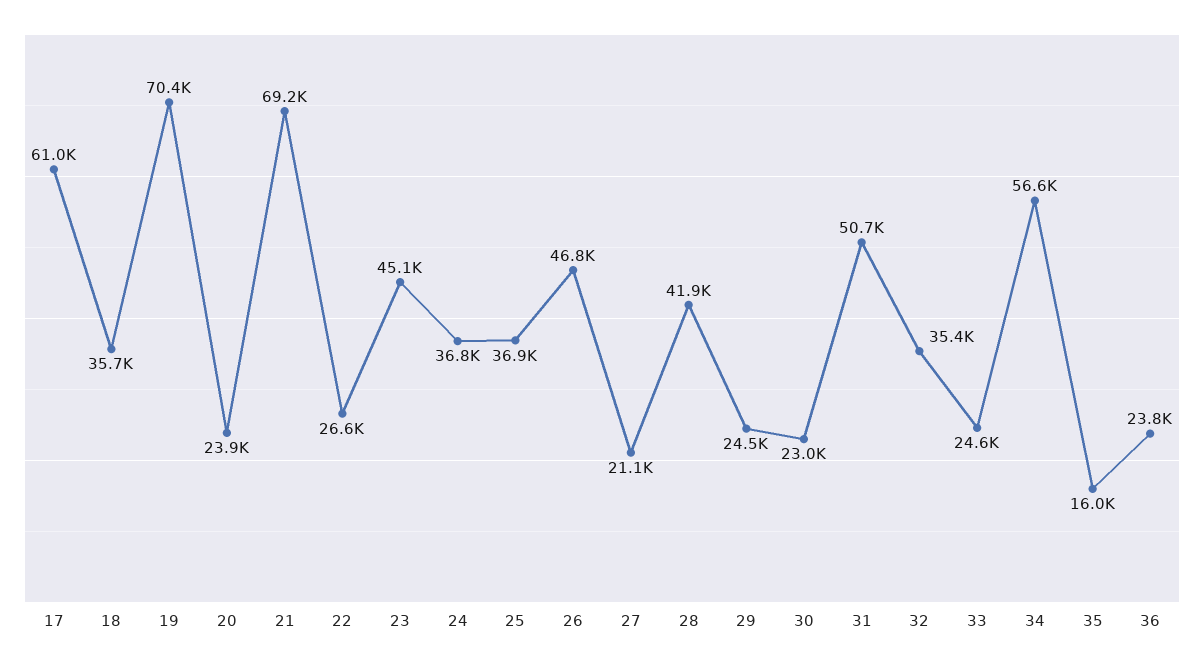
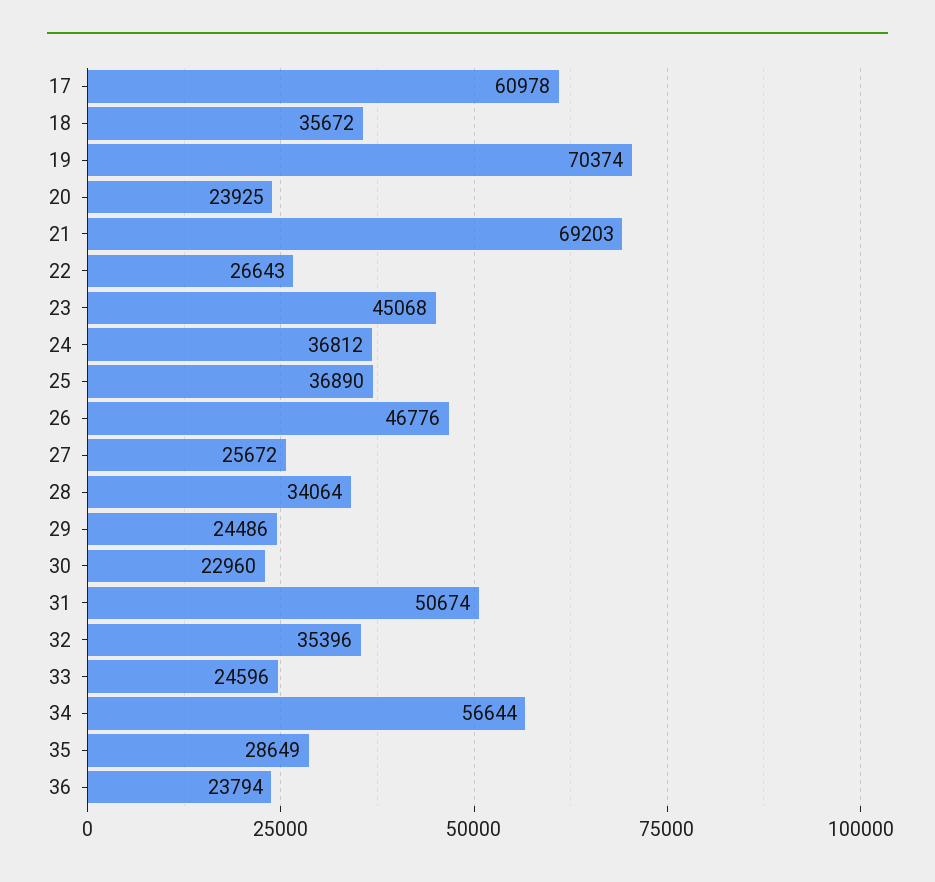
27: 21100 -> 25672
28: 41900 -> 34064
35: 16000 -> 28649

